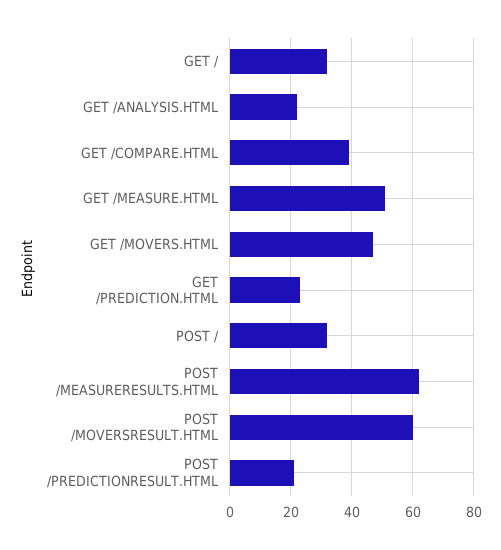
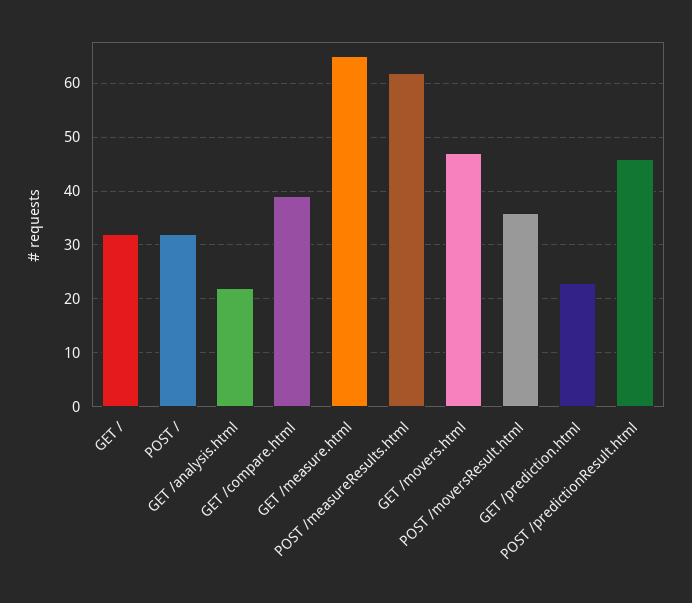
GET /MEASURE.HTML: 50 -> 65
POST /MOVERSRESULT.HTML: 60 -> 35
POST /PREDICTIONRESULT.HTML: 20 -> 45

